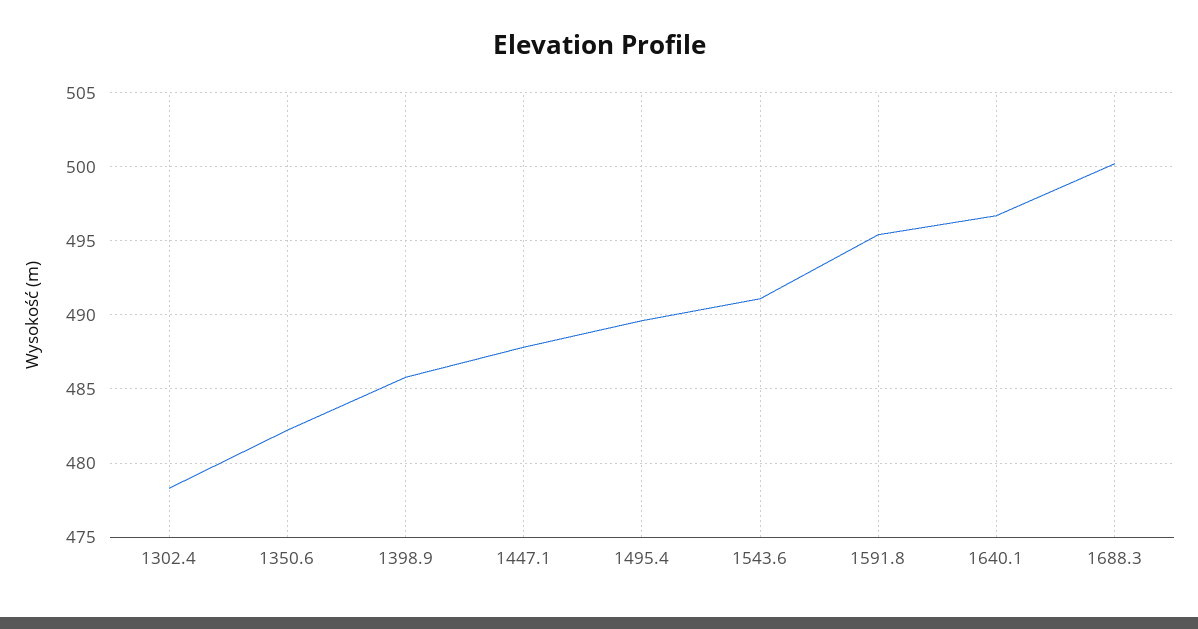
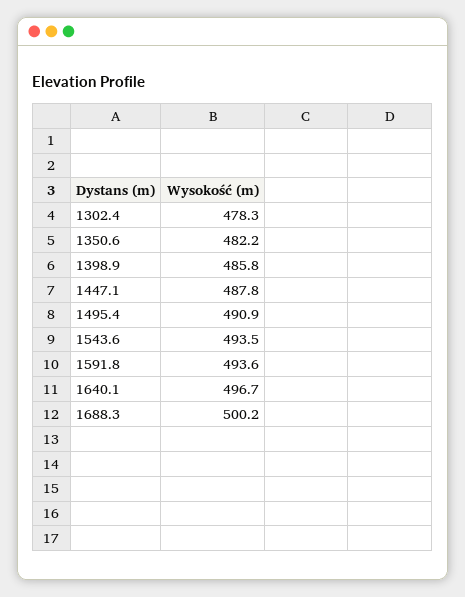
1495.4: 489.5 -> 490.9
1543.6: 491 -> 493.5
1591.8: 495.5 -> 493.6

